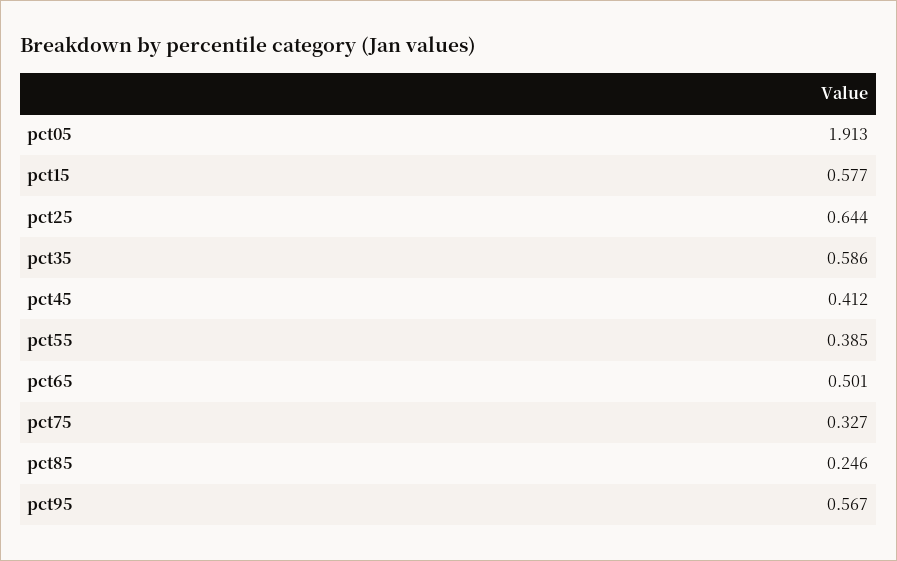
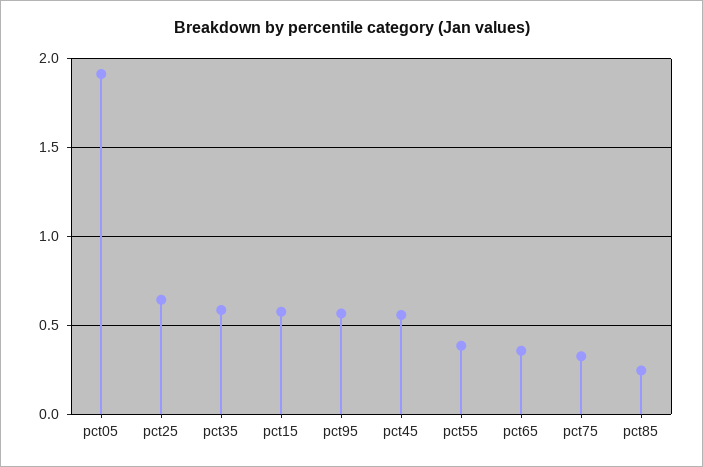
pct45: 0.412 -> 0.55
pct65: 0.501 -> 0.35

